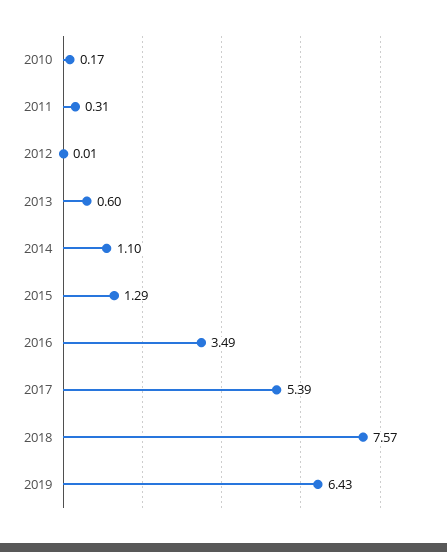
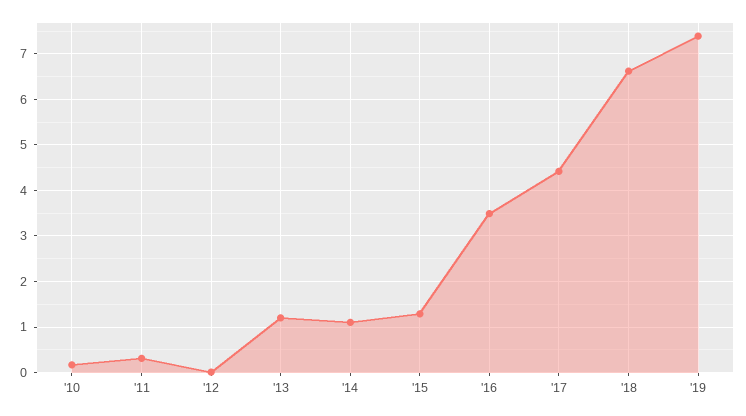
2013: 0.6 -> 1.2
2017: 5.39 -> 4.4
2018: 7.57 -> 6.6
2019: 6.43 -> 7.4

